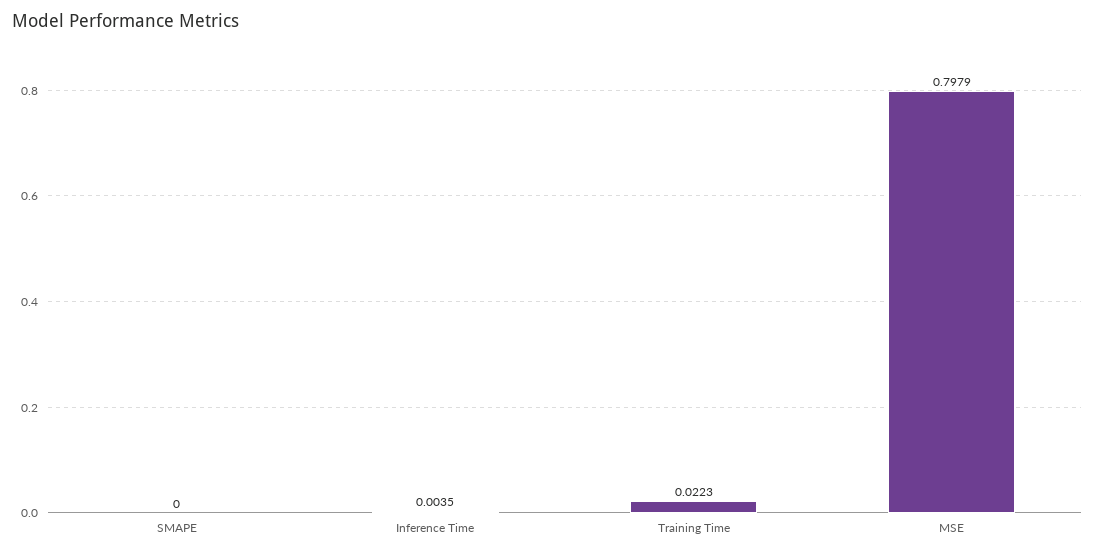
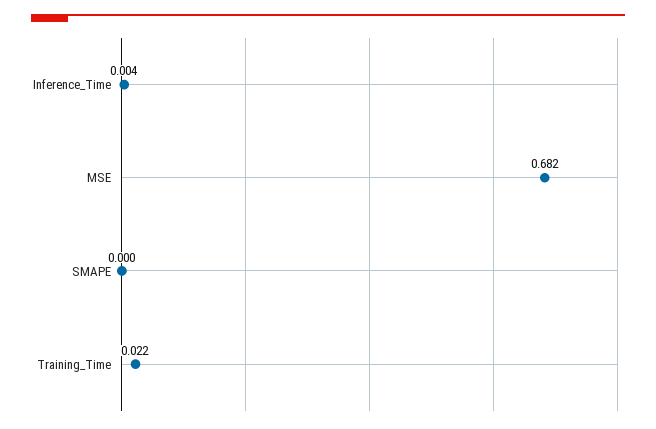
MSE: 0.7979 -> 0.682

